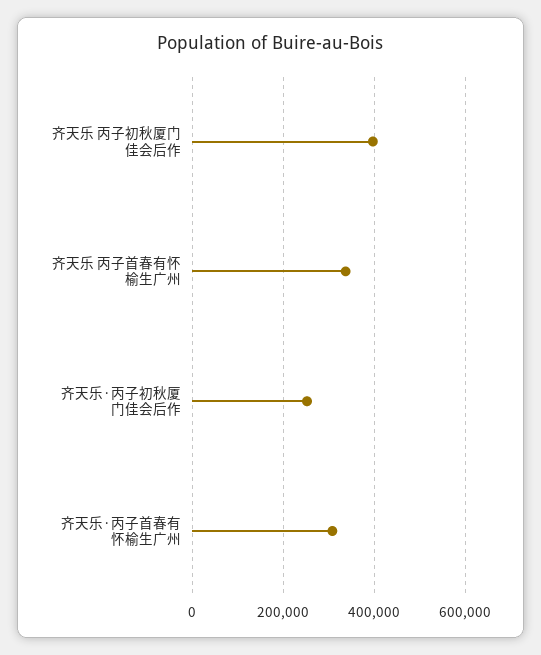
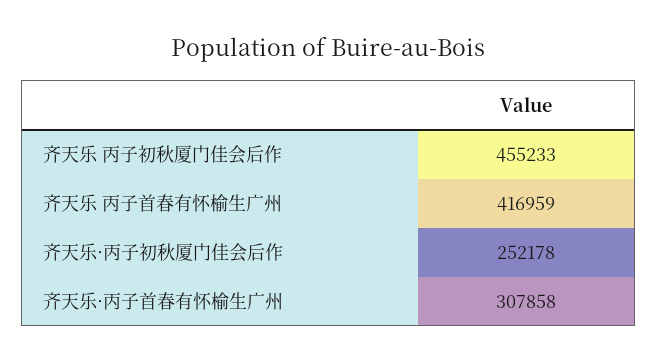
齐天乐 丙子初秋厦门佳会后作: 400000 -> 455233
齐天乐 丙子首春有怀榆生广州: 340000 -> 416959

